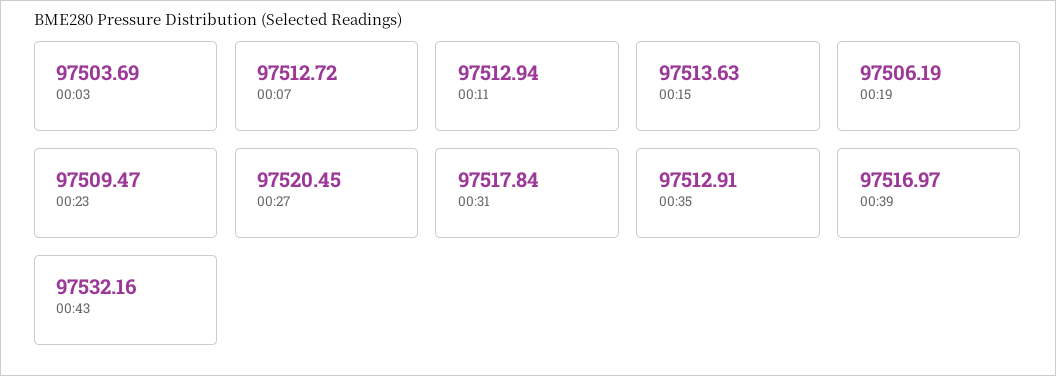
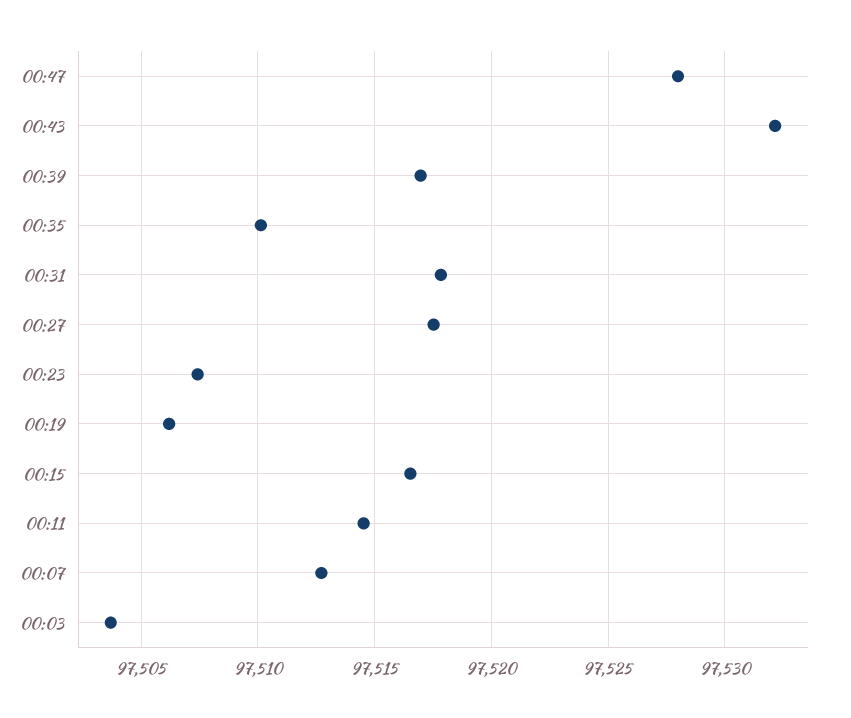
00:11: 97512.94 -> 97514.5
00:15: 97513.63 -> 97516.5
00:23: 97509.47 -> 97507.5
00:27: 97520.45 -> 97517.5
00:35: 97512.91 -> 97510
00:47: none -> 97528

